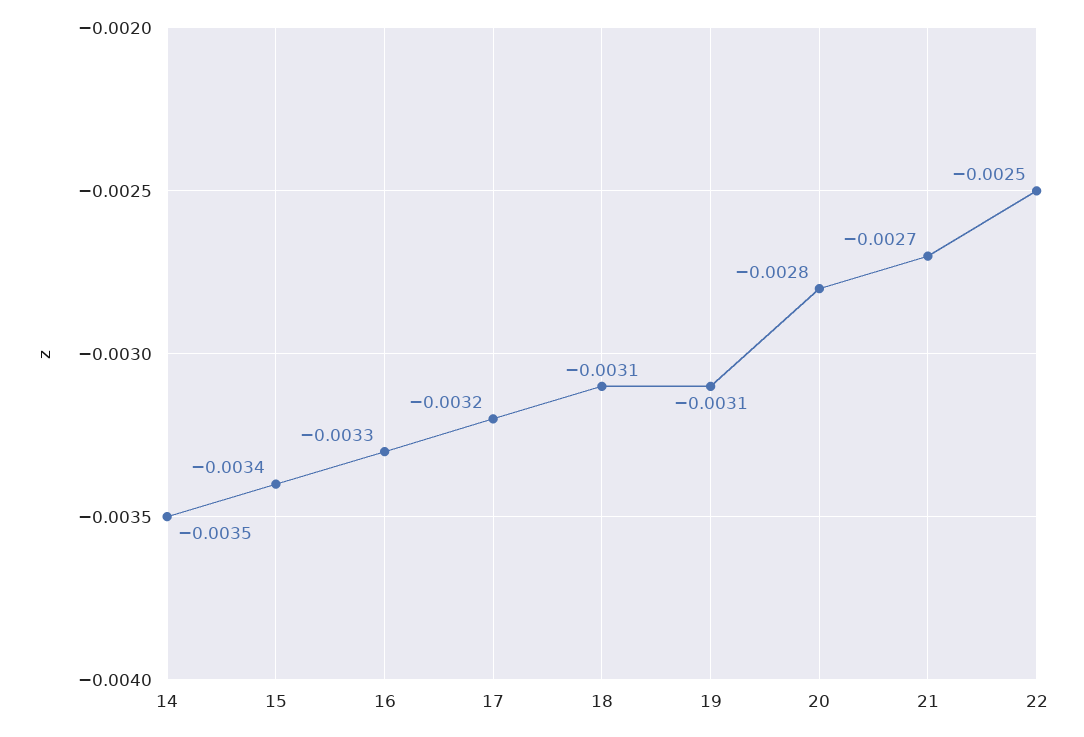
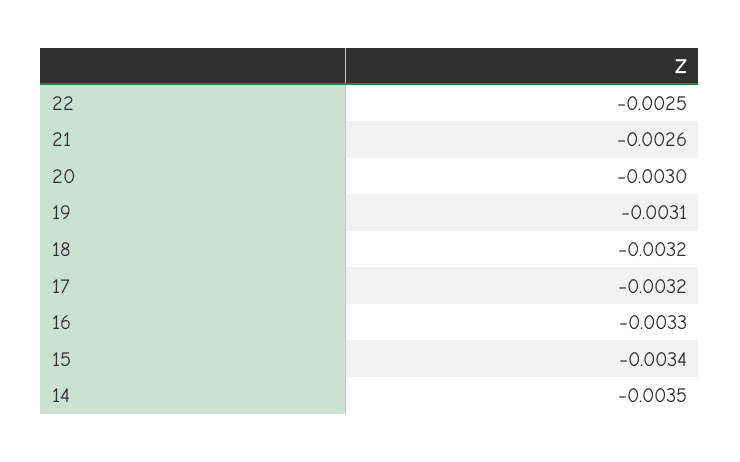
18: -0.0031 -> -0.0032
20: -0.0028 -> -0.003
21: -0.0027 -> -0.0026

